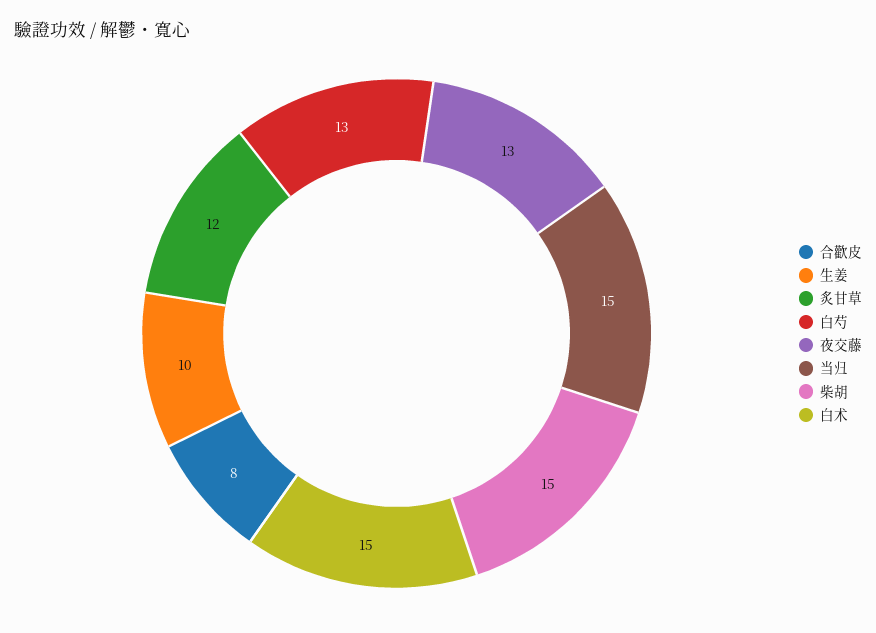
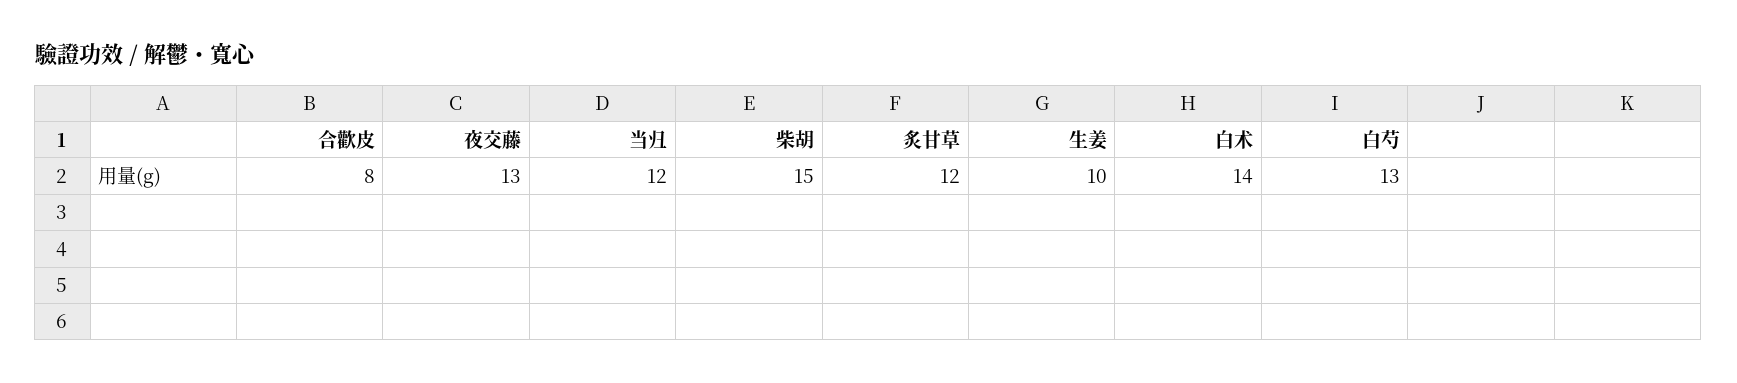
当归: 15 -> 12
白术: 15 -> 14

